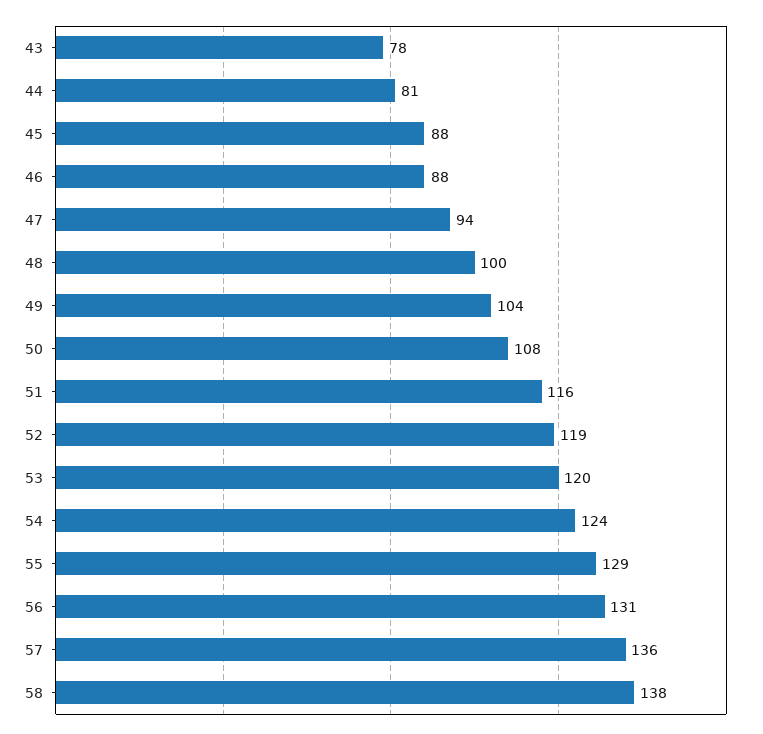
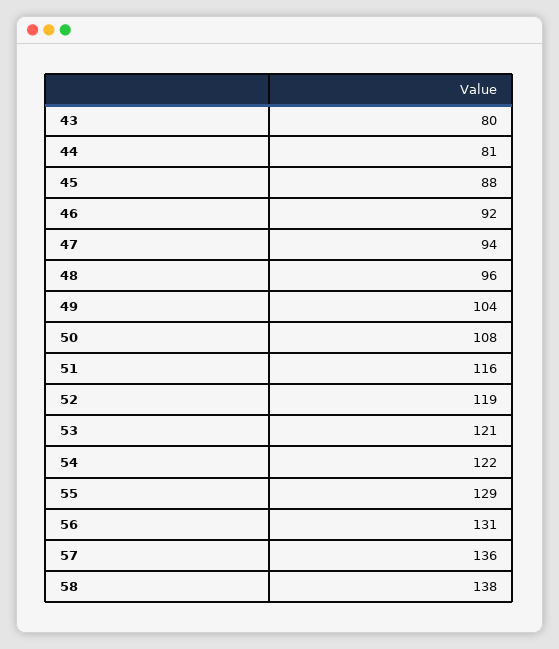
43: 78 -> 80
46: 88 -> 92
48: 100 -> 96
53: 120 -> 121
54: 124 -> 122

